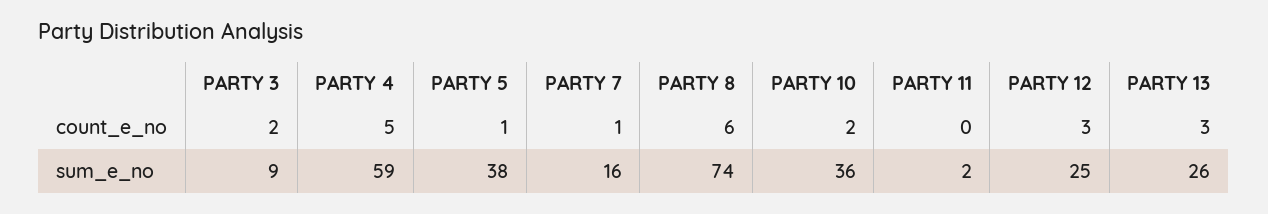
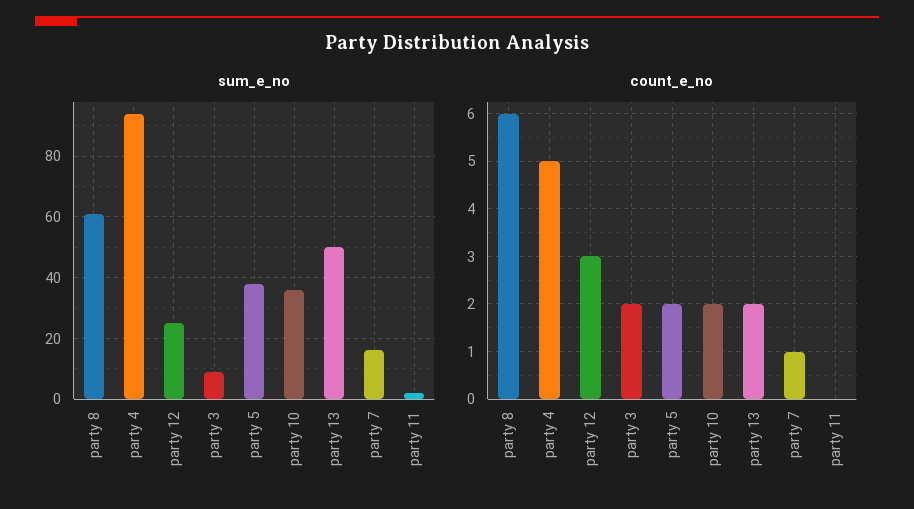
count_e_no, PARTY 5: 1 -> 2
count_e_no, PARTY 13: 3 -> 2
sum_e_no, PARTY 4: 59 -> 95
sum_e_no, PARTY 8: 74 -> 60
sum_e_no, PARTY 13: 26 -> 50

